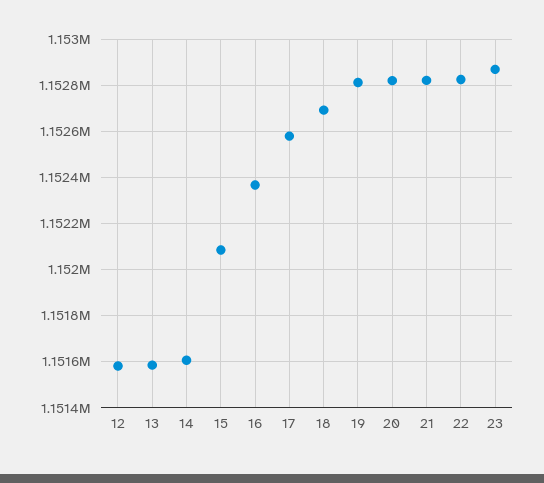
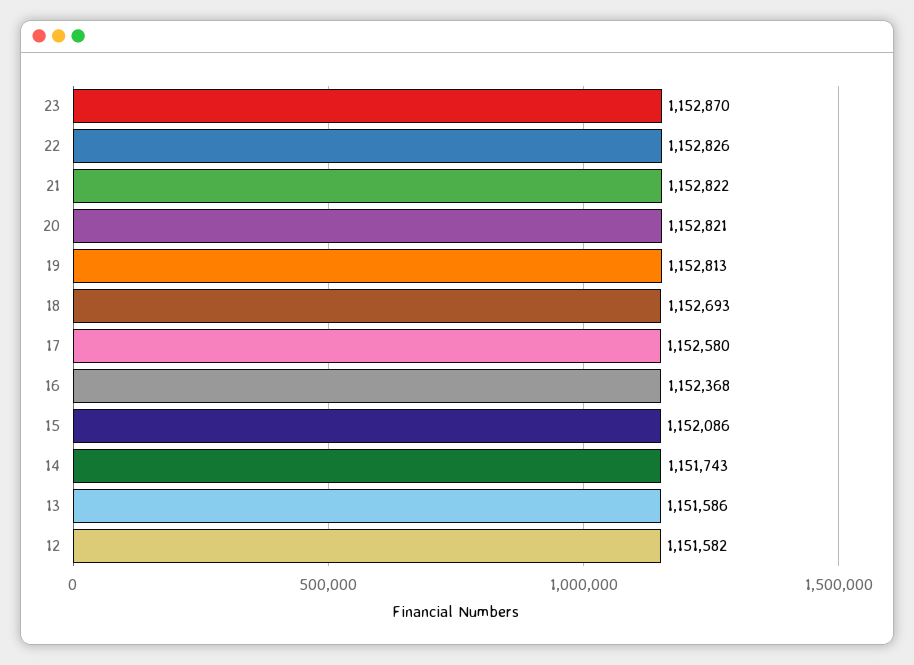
14: 1151600 -> 1151743

